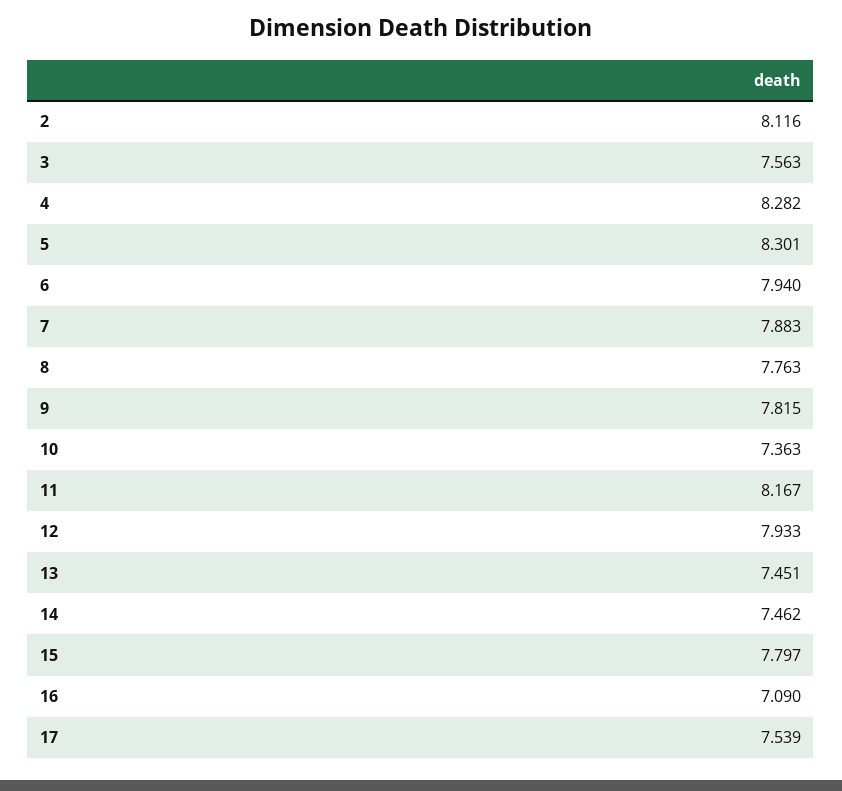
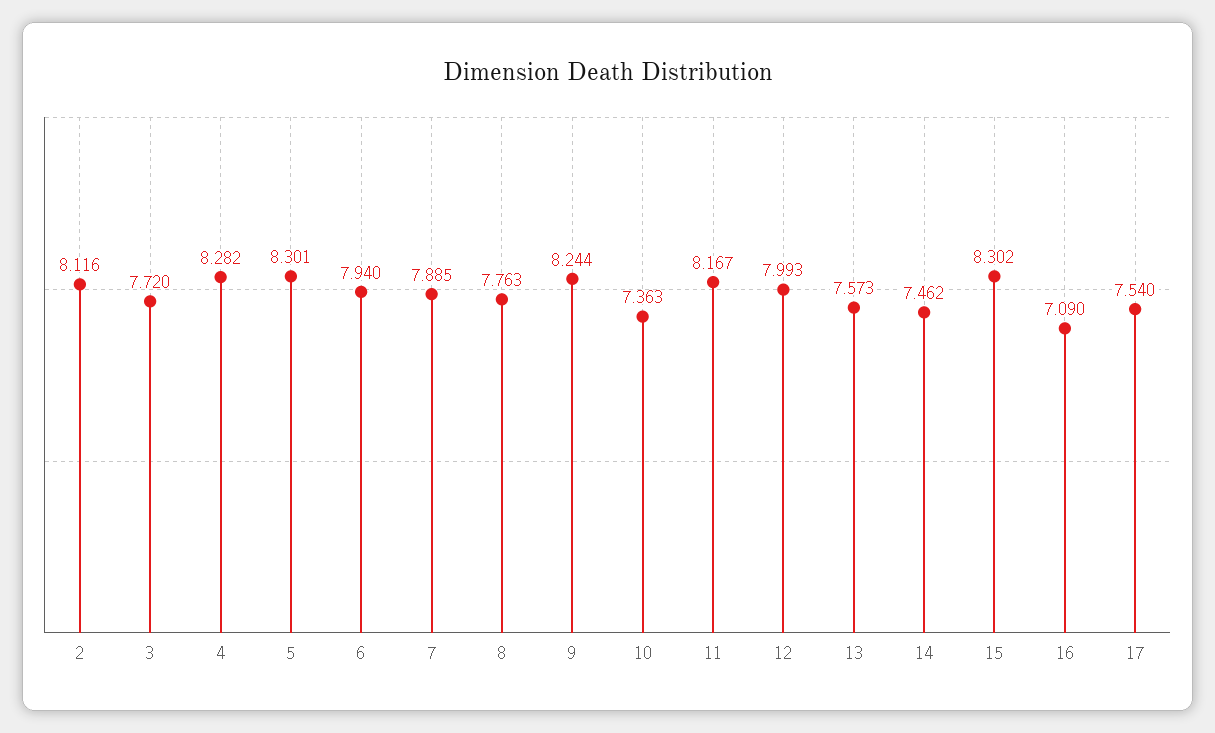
3: 7.563 -> 7.72
7: 7.883 -> 7.885
9: 7.815 -> 8.244
12: 7.933 -> 7.993
13: 7.451 -> 7.573
15: 7.797 -> 8.302
17: 7.539 -> 7.54

